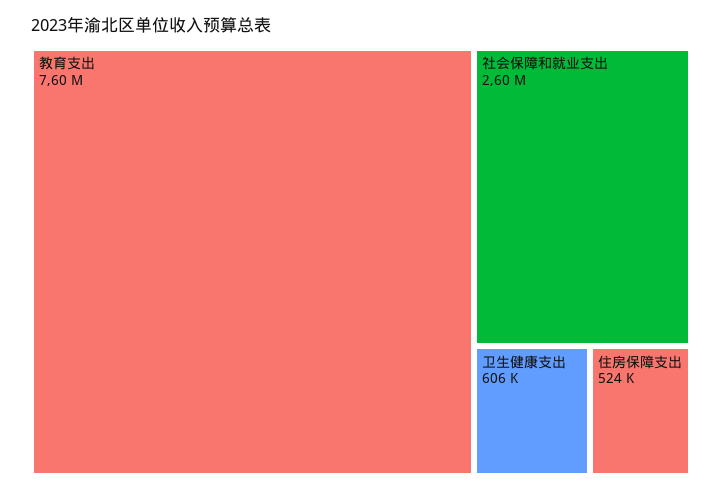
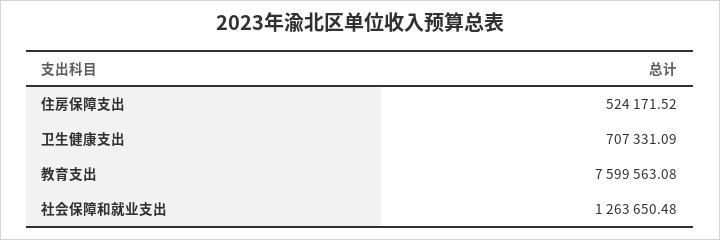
社会保障和就业支出: 2600000 -> 1263650.48
卫生健康支出: 606000 -> 707331.09

